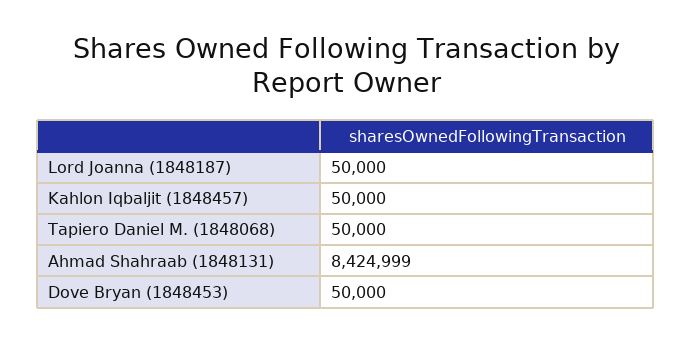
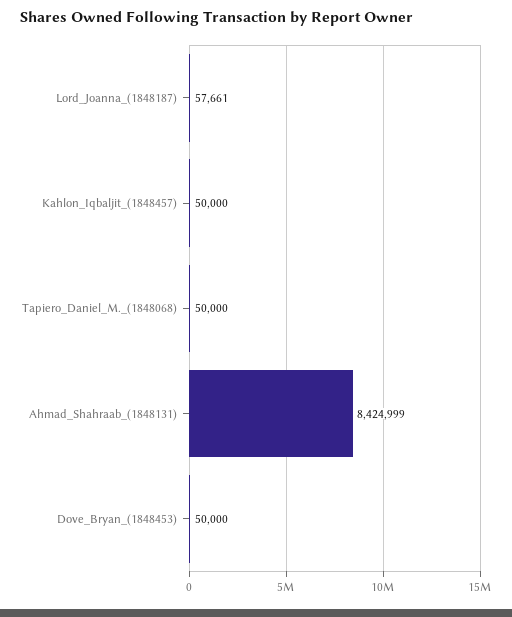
Lord Joanna (1848187): 50000 -> 57661

